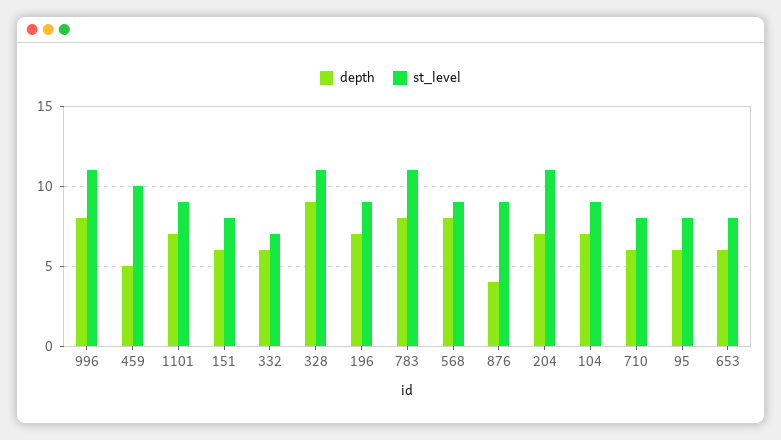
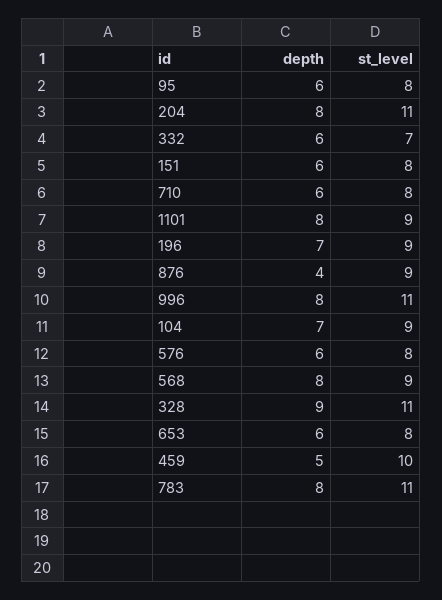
depth, 1101: 7 -> 8
depth, 204: 7 -> 8
depth, 576: none -> 6
st_level, 576: none -> 8

